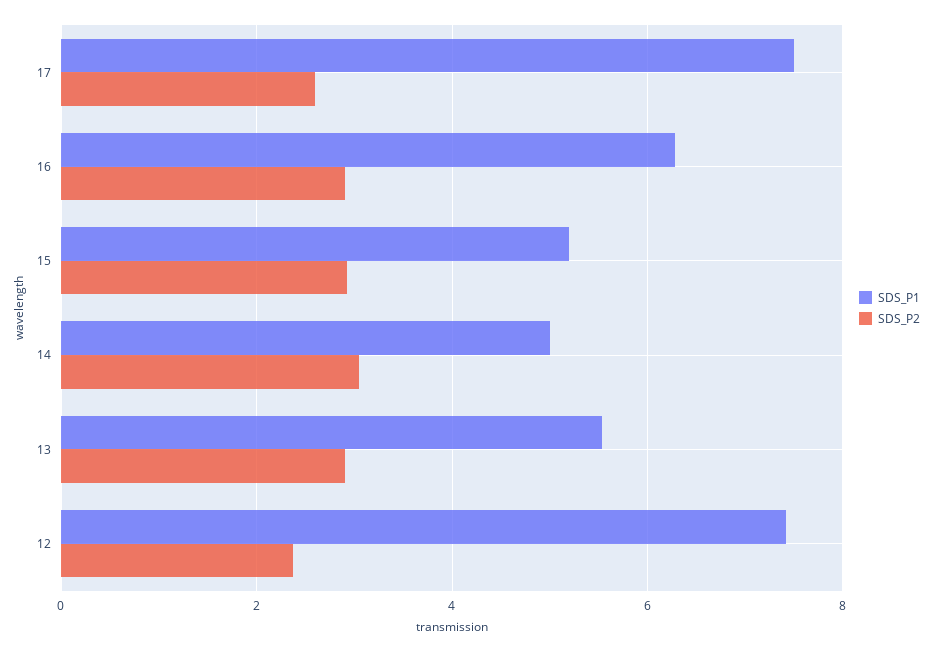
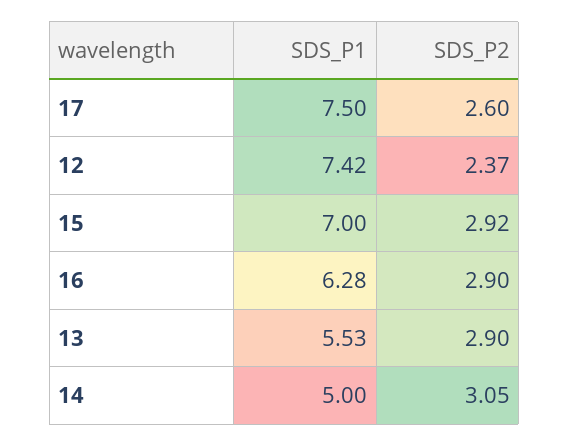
SDS_P1, 15: 5.2 -> 7

